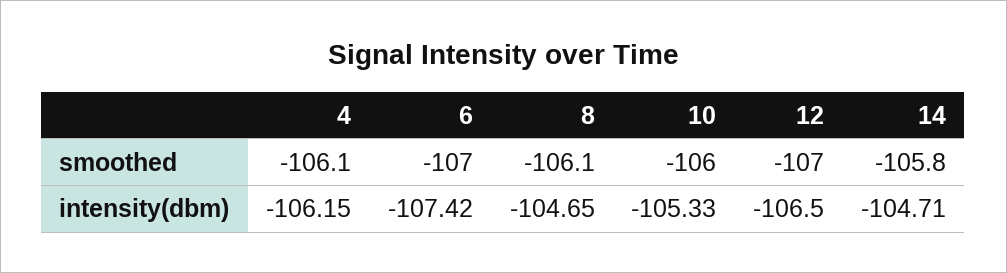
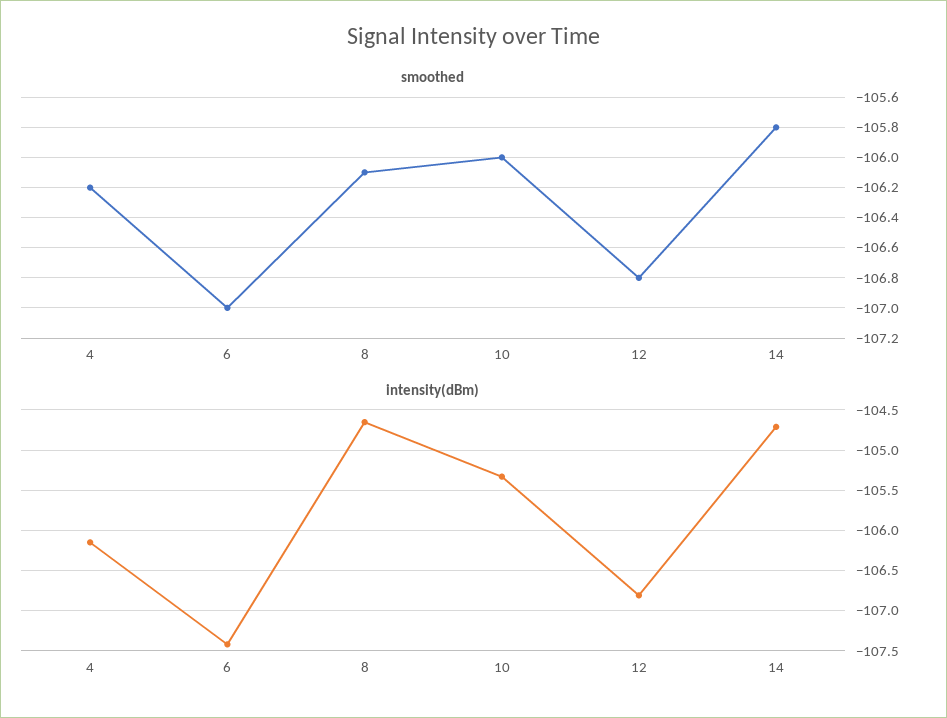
smoothed, 4: -106.1 -> -106.2
smoothed, 12: -107 -> -106.8
intensity(dbm), 12: -106.5 -> -106.8

